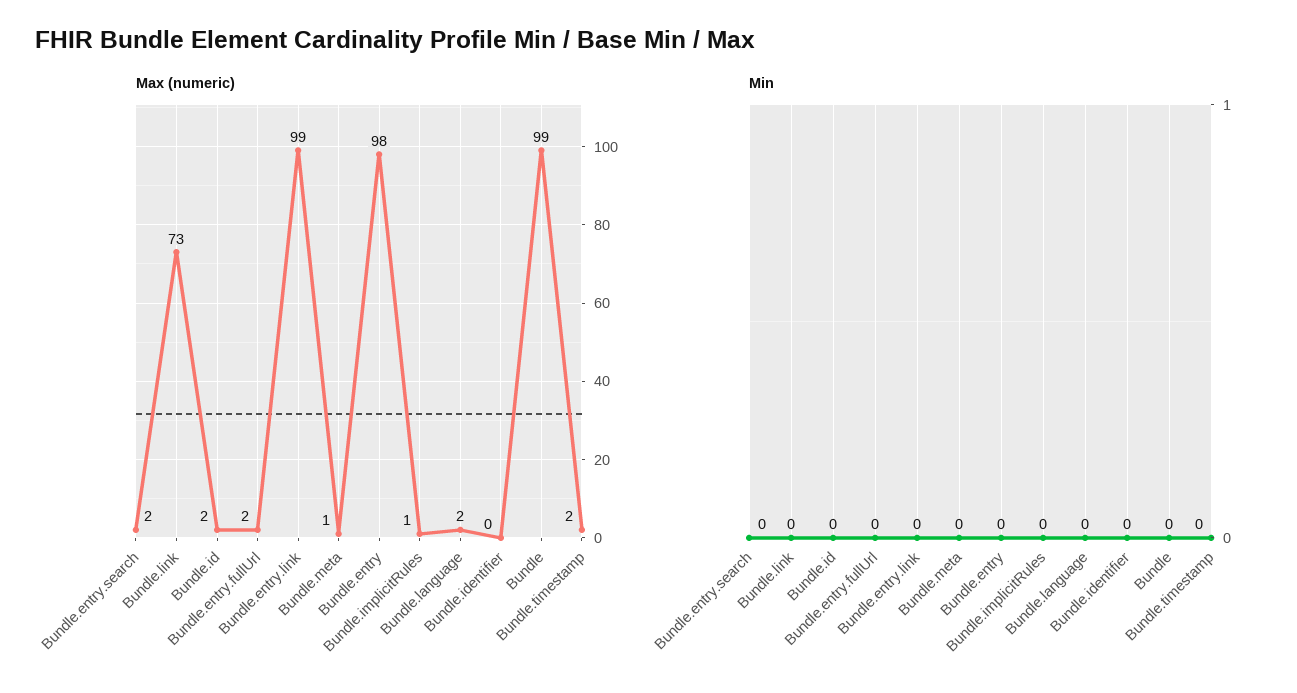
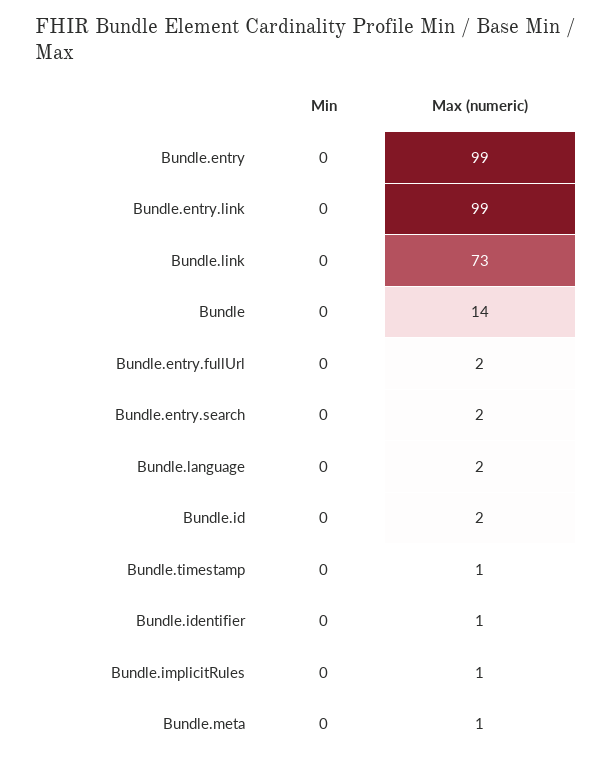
Max (numeric), Bundle.entry: 98 -> 99
Max (numeric), Bundle.identifier: 0 -> 1
Max (numeric), Bundle: 99 -> 14
Max (numeric), Bundle.timestamp: 2 -> 1

